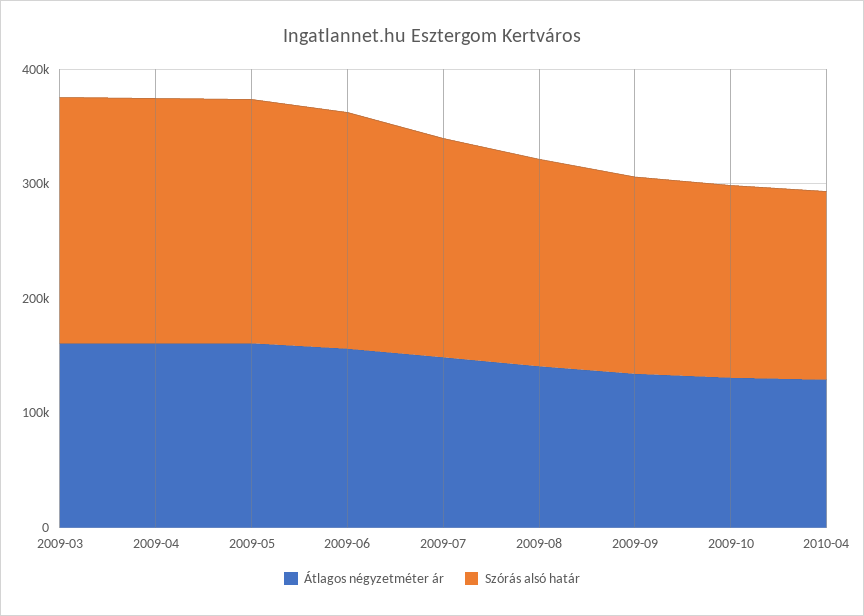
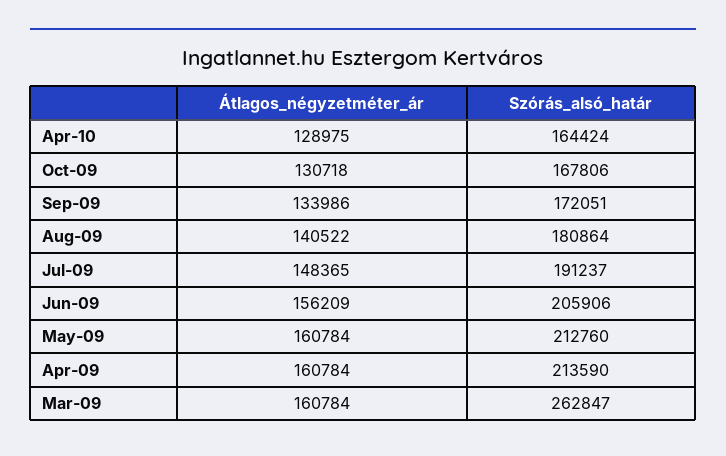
Szórás alsó határ, 2009-03: 220000 -> 262847

